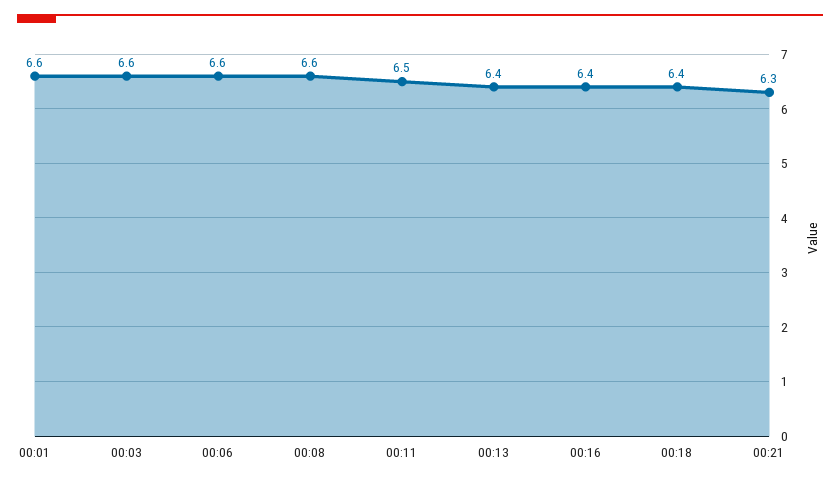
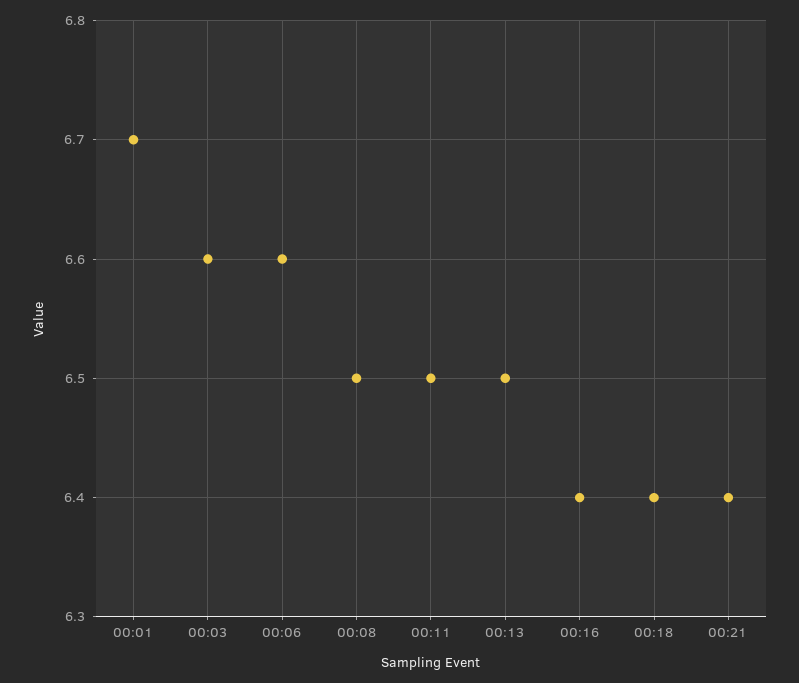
00:01: 6.6 -> 6.7
00:08: 6.6 -> 6.5
00:13: 6.4 -> 6.5
00:21: 6.3 -> 6.4

